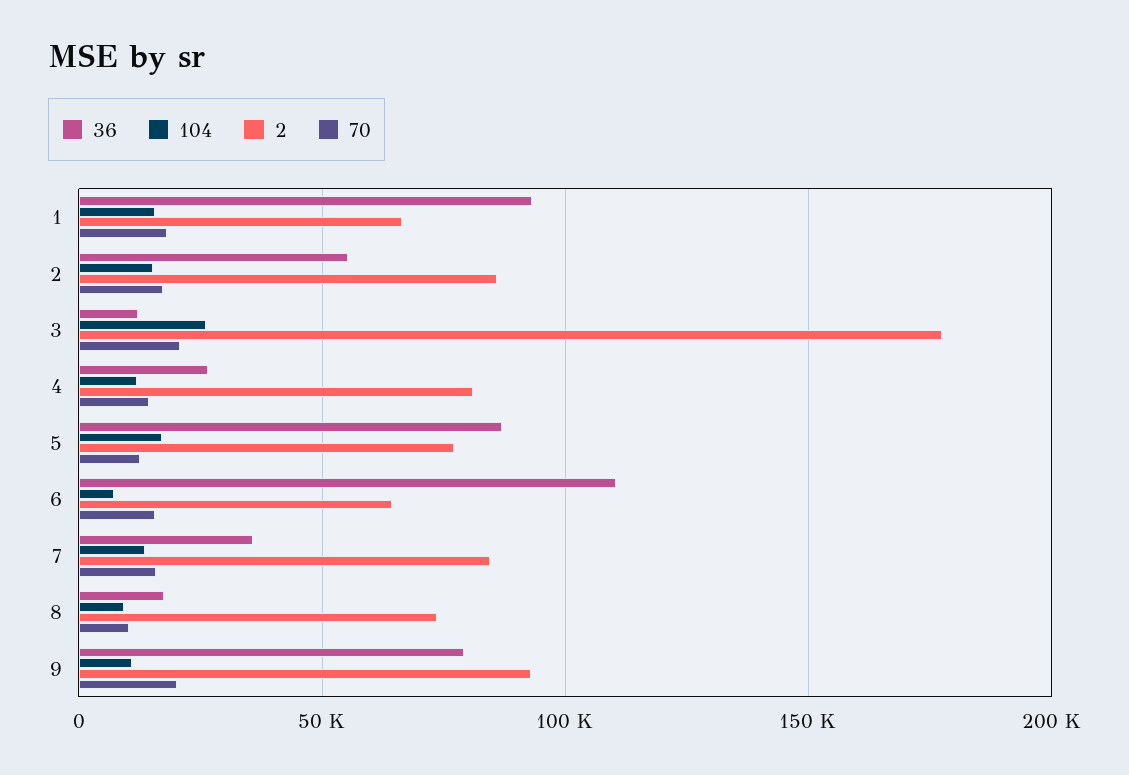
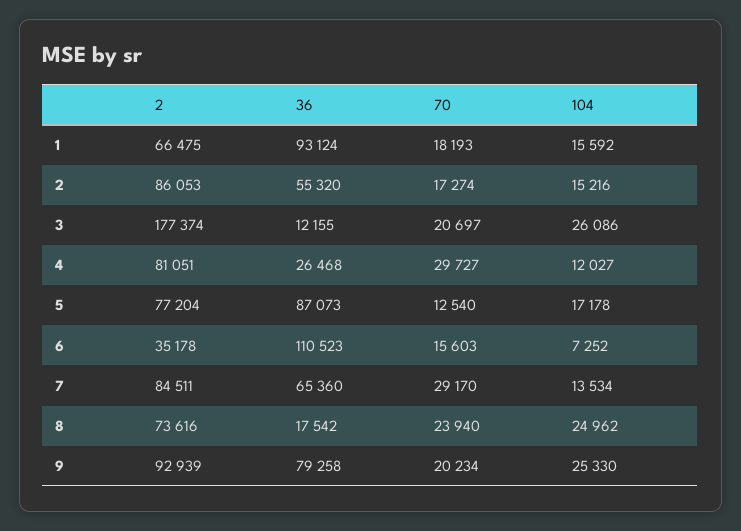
70, 4: 15000 -> 29727
2, 6: 65000 -> 35178
36, 7: 35000 -> 65360
70, 7: 15000 -> 29170
104, 8: 10000 -> 24962
70, 8: 10000 -> 23940
104, 9: 10000 -> 25330

